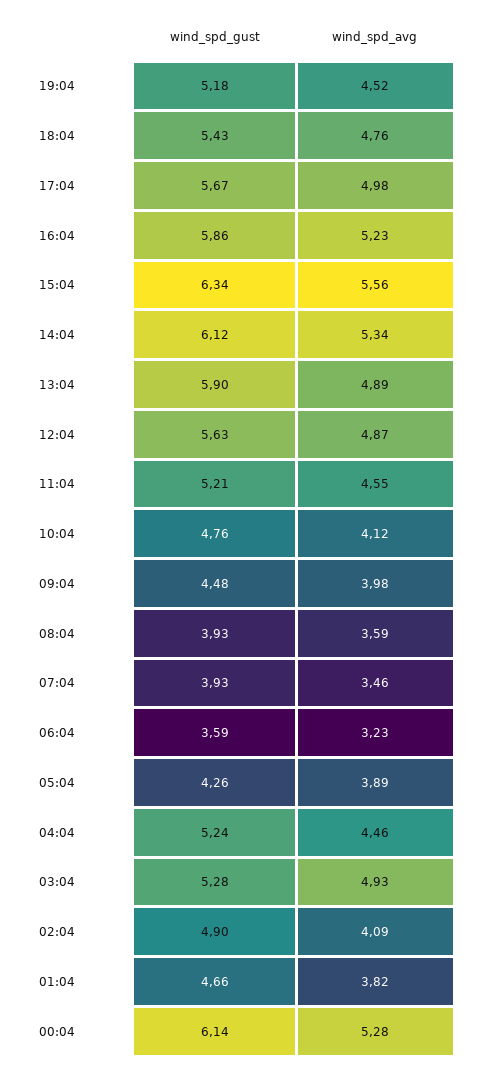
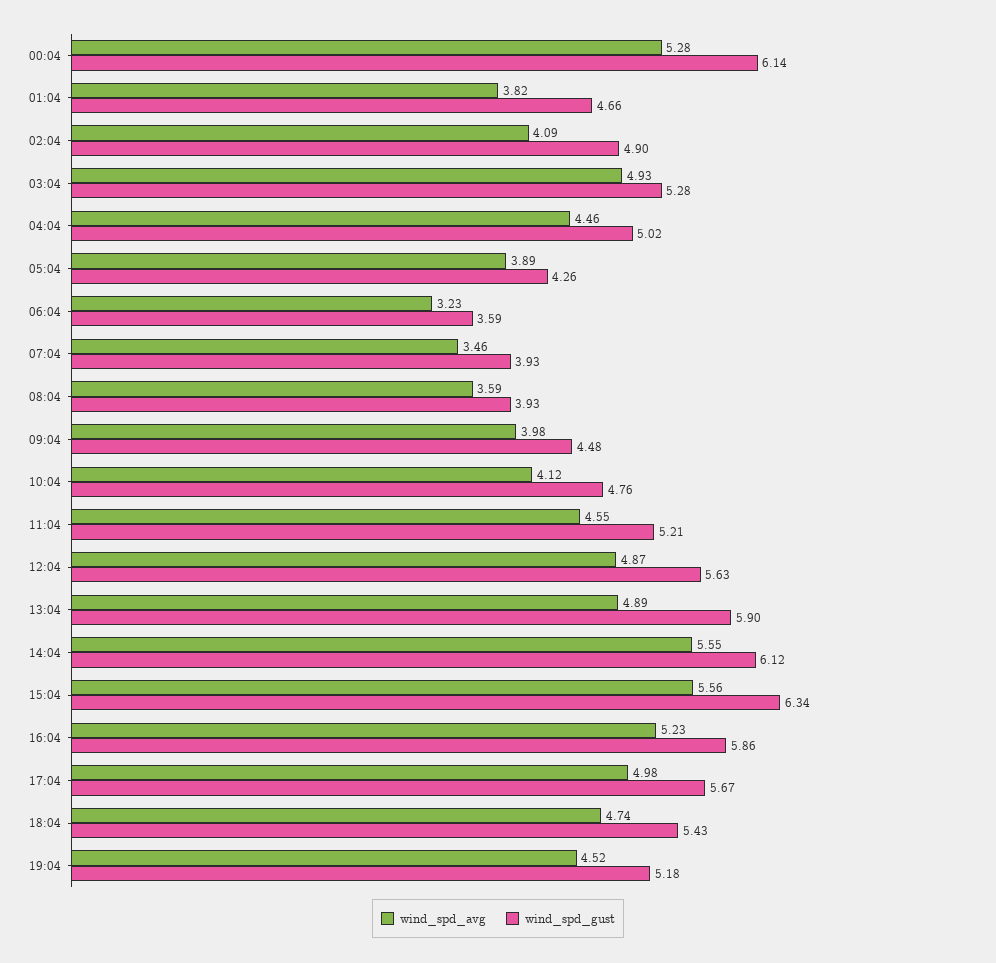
wind_spd_avg, 18:04: 4.76 -> 4.74
wind_spd_avg, 14:04: 5.34 -> 5.55
wind_spd_gust, 04:04: 5.24 -> 5.02

